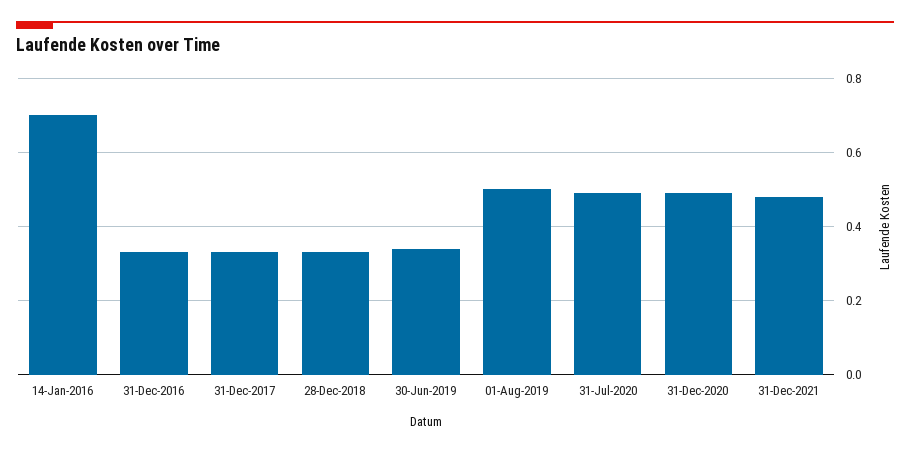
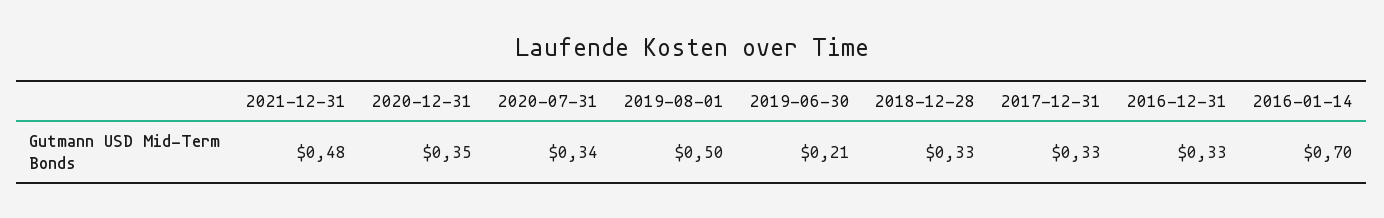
30-Jun-2019: 0.35 -> 0.21
31-Jul-2020: 0.5 -> 0.34
31-Dec-2020: 0.5 -> 0.35

